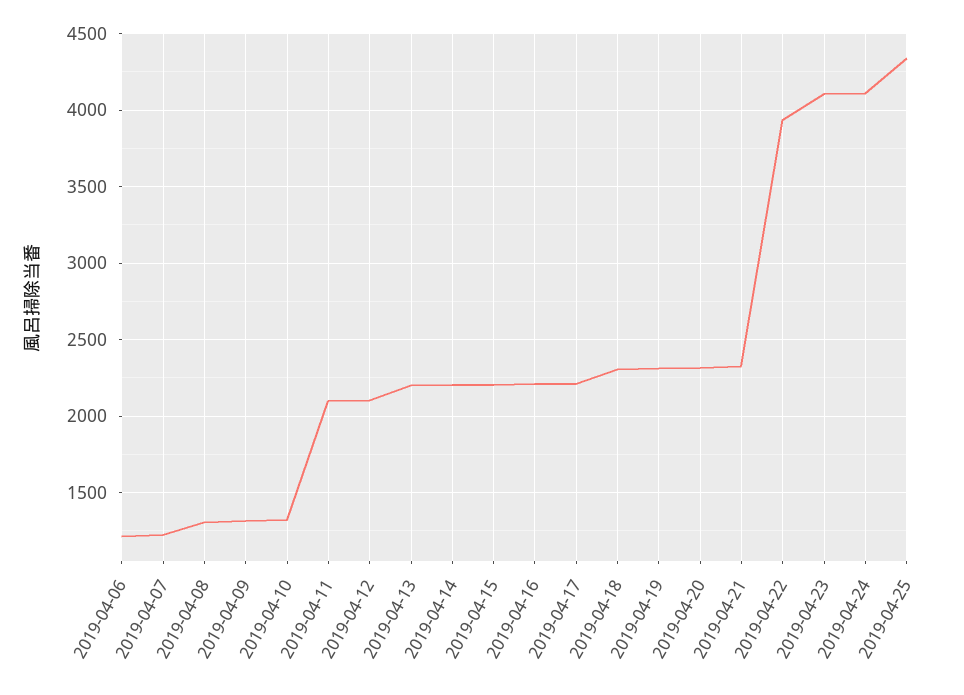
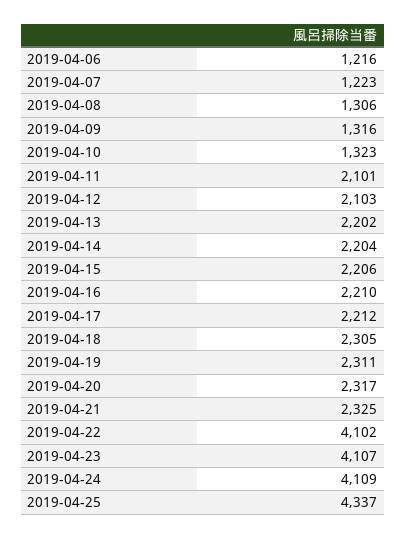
2019-04-22: 3950 -> 4102

